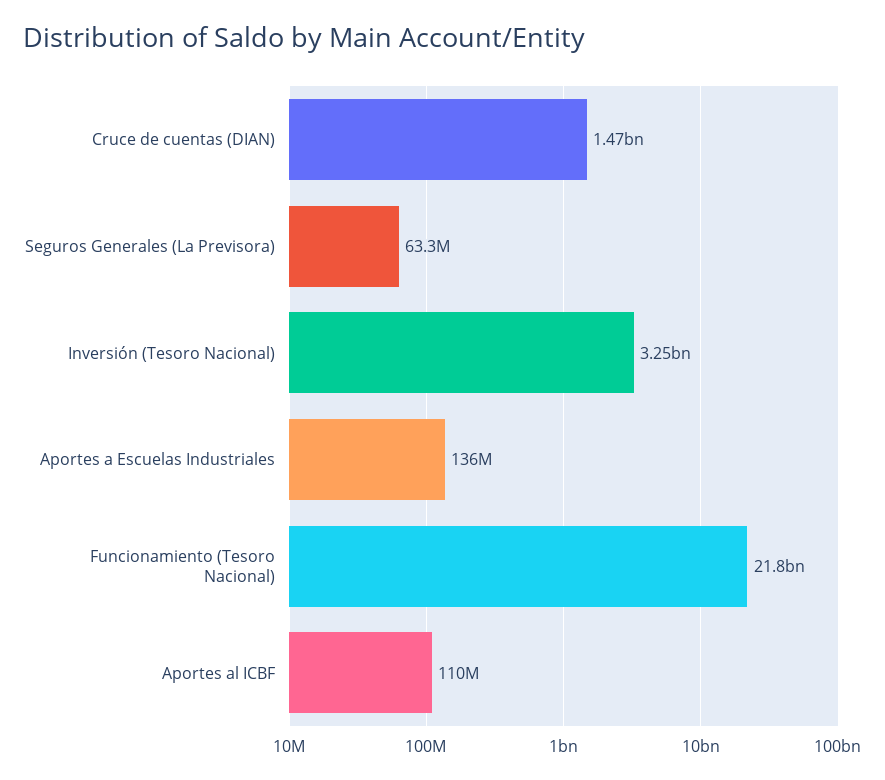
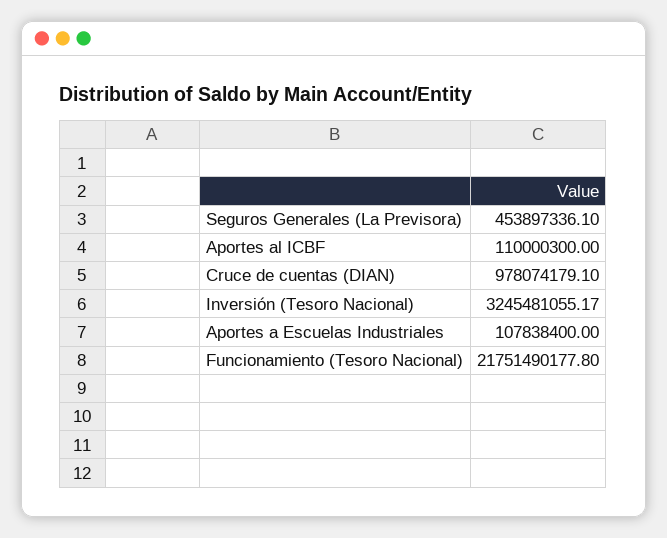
Cruce de cuentas (DIAN): 1470000000 -> 978074179.1
Seguros Generales (La Previsora): 63300000 -> 453897336.1
Aportes a Escuelas Industriales: 136000000 -> 107838400

